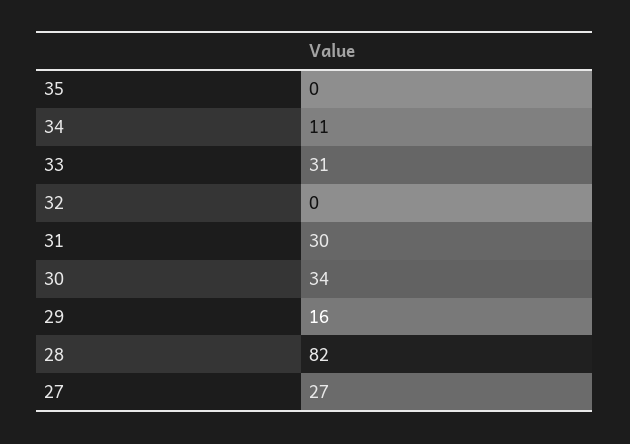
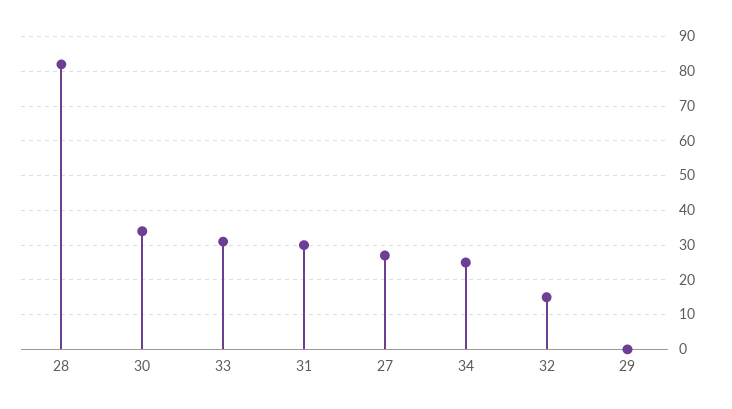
35: 0 -> none
34: 11 -> 25
32: 0 -> 15
29: 16 -> 0

